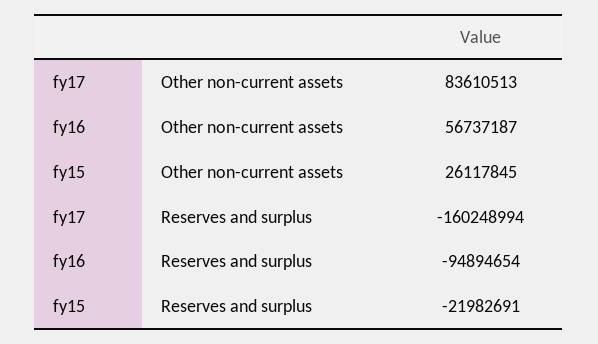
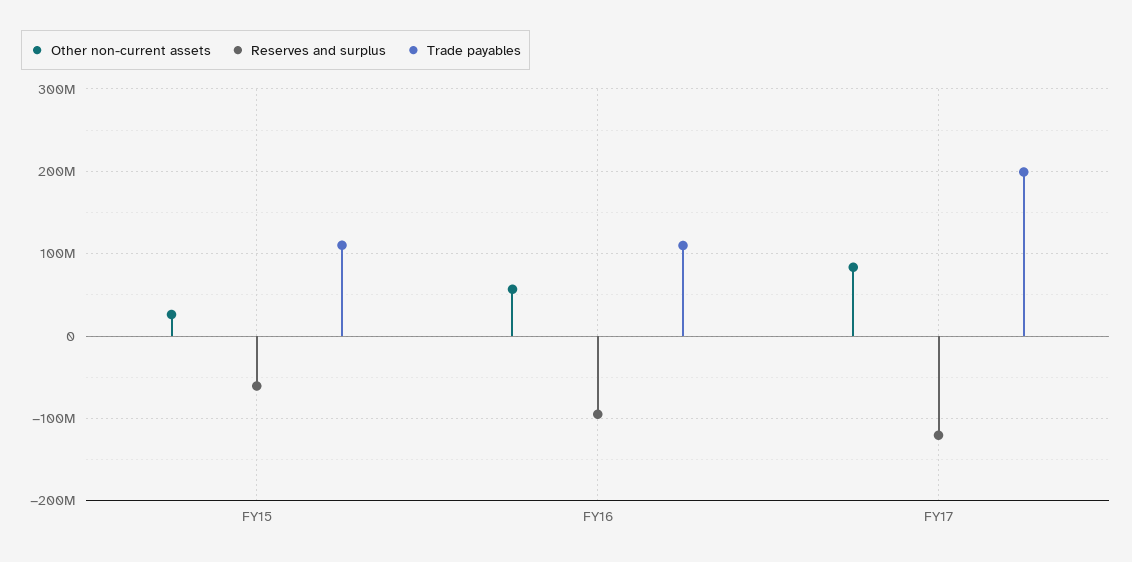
Reserves and surplus, fy17: -160248994 -> -120000000
Reserves and surplus, fy15: -21982691 -> -60000000
Trade payables, fy15: none -> 110000000
Trade payables, fy16: none -> 110000000
Trade payables, fy17: none -> 200000000

